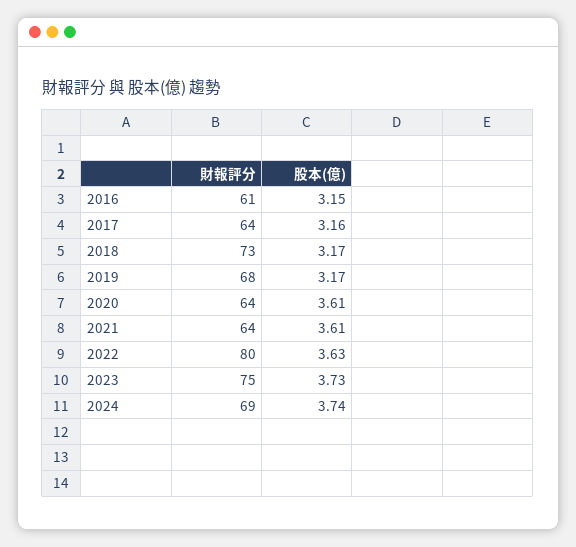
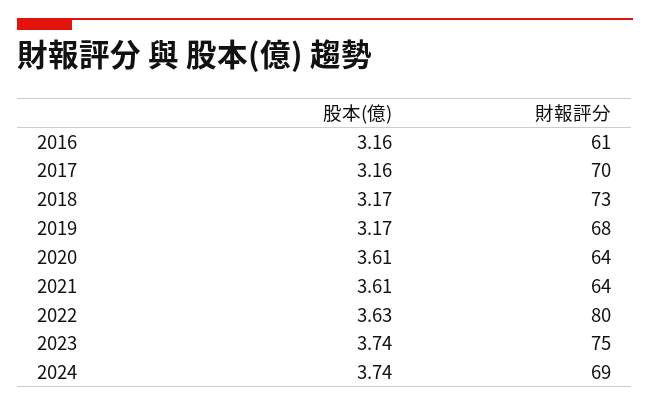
股本(億), 2016: 3.15 -> 3.16
財報評分, 2017: 64 -> 70
股本(億), 2023: 3.73 -> 3.74

